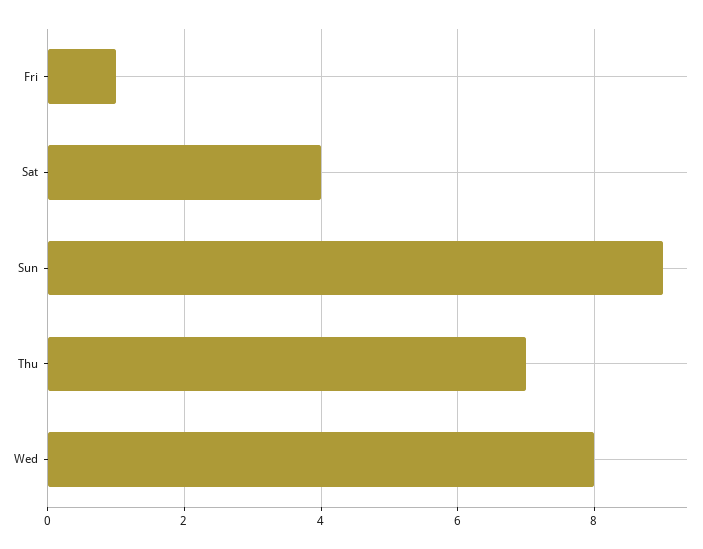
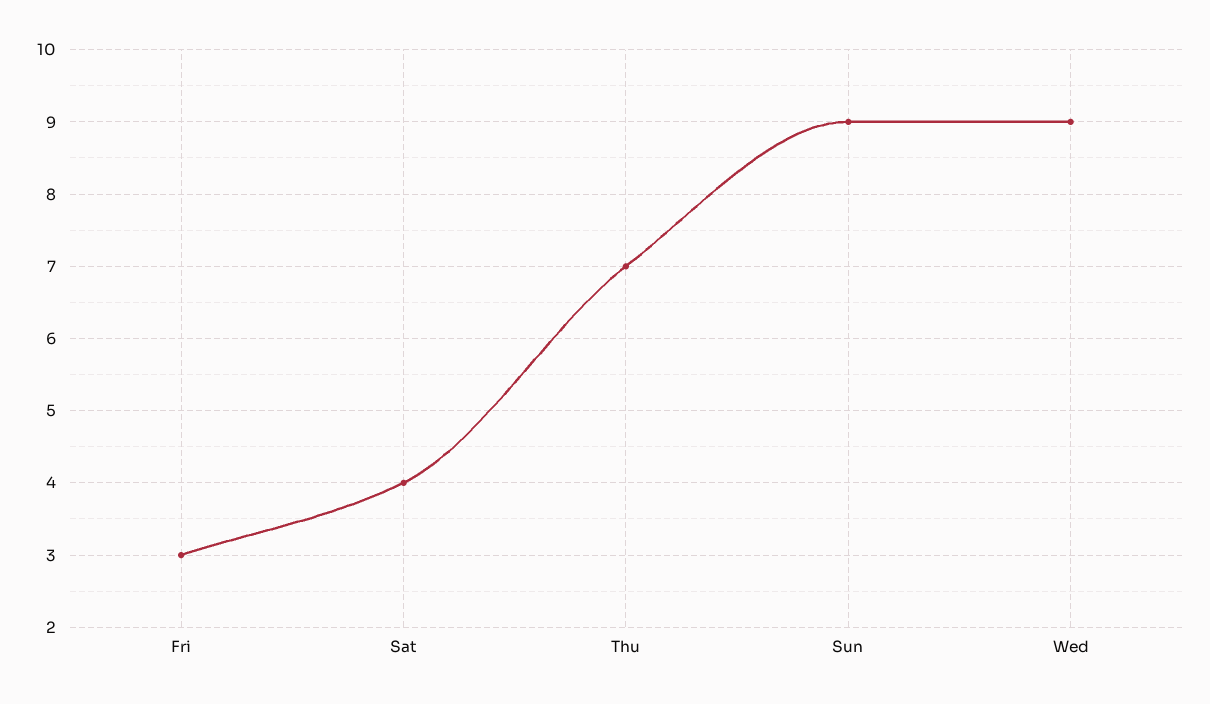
Fri: 1 -> 3
Wed: 8 -> 9

